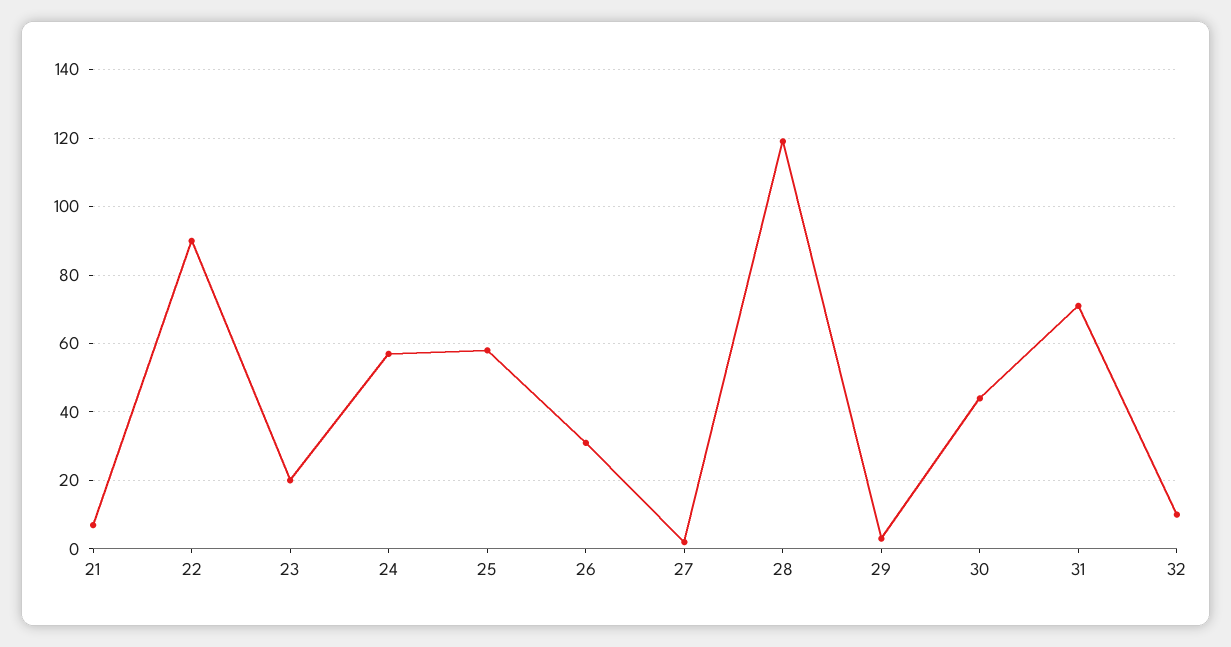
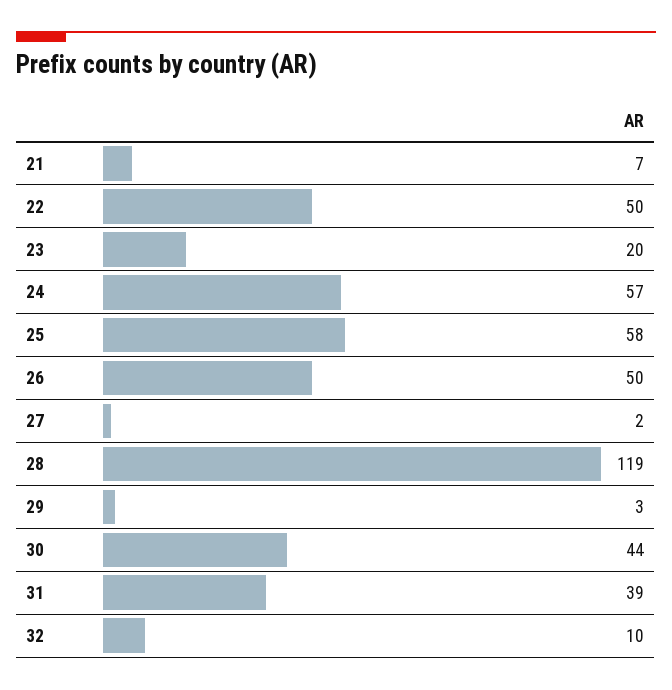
22: 90 -> 50
26: 30 -> 50
31: 70 -> 39

